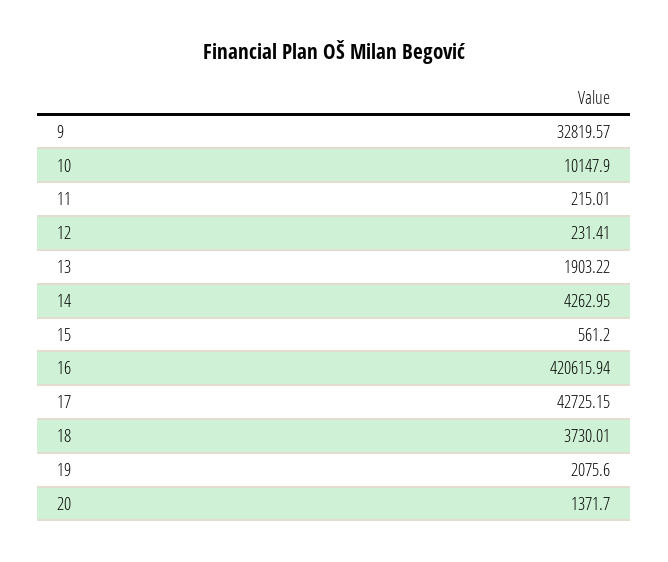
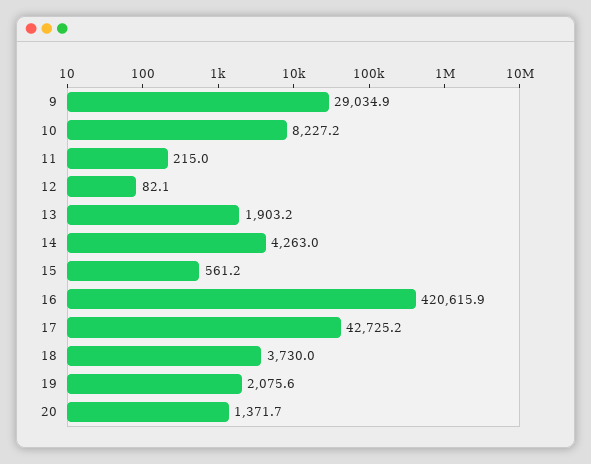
9: 32819.57 -> 29034.9
10: 10147.9 -> 8227.2
12: 231.41 -> 82.1

